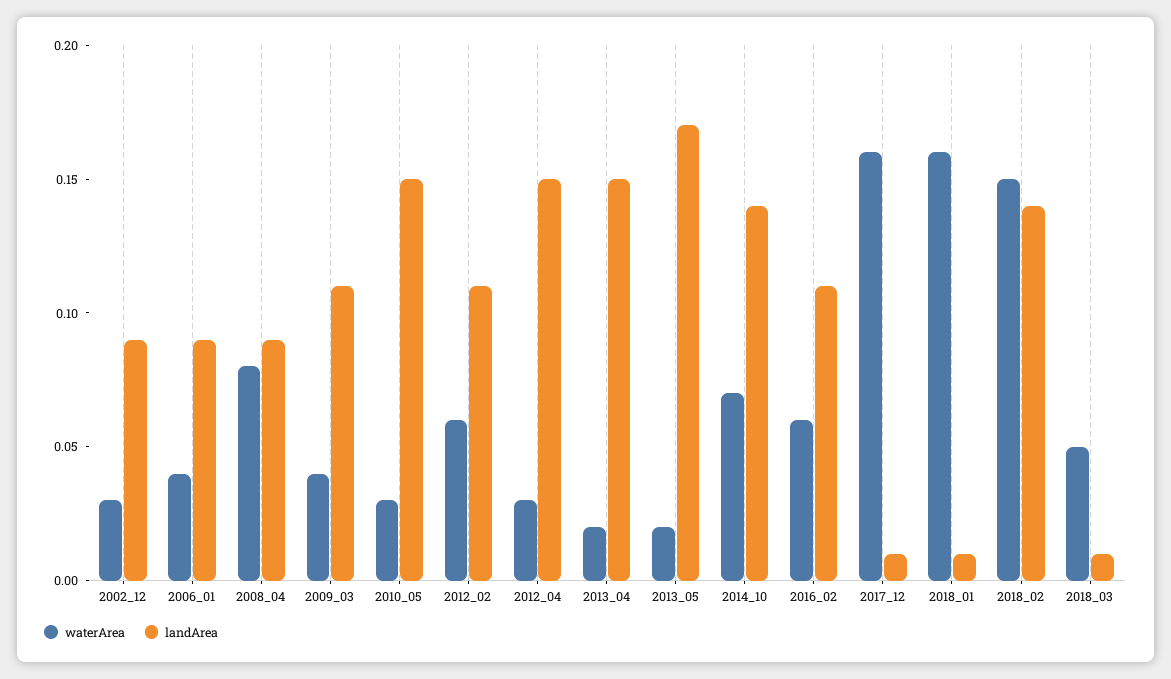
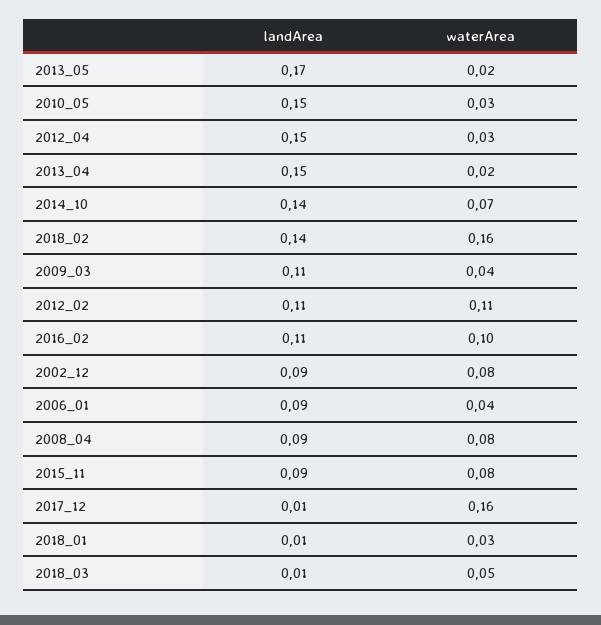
waterArea, 2002_12: 0.03 -> 0.08
waterArea, 2012_02: 0.06 -> 0.11
waterArea, 2016_02: 0.06 -> 0.1
waterArea, 2018_01: 0.16 -> 0.03
waterArea, 2018_02: 0.15 -> 0.16
landArea, 2015_11: none -> 0.09
waterArea, 2015_11: none -> 0.08

